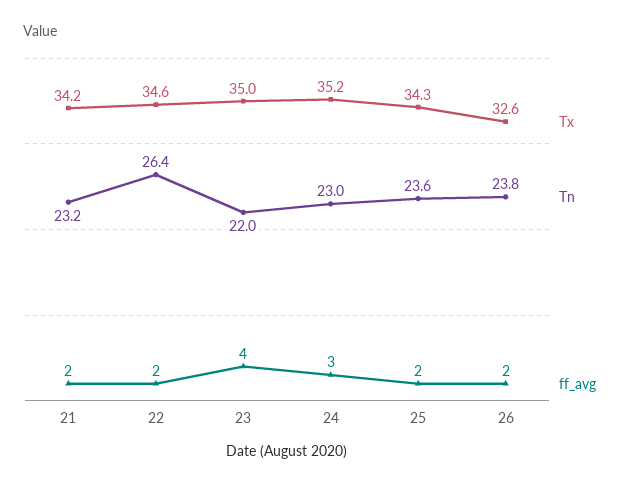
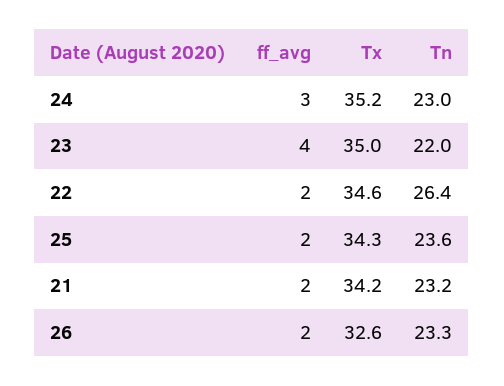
Tn, 26: 23.8 -> 23.3

